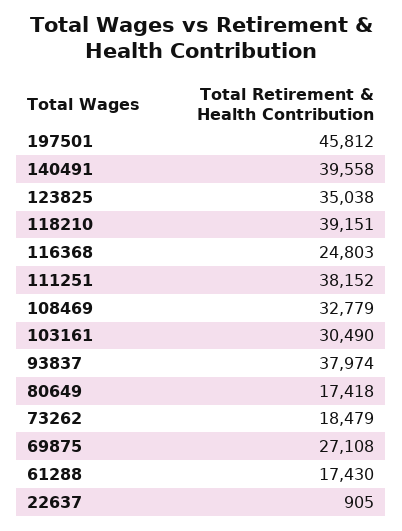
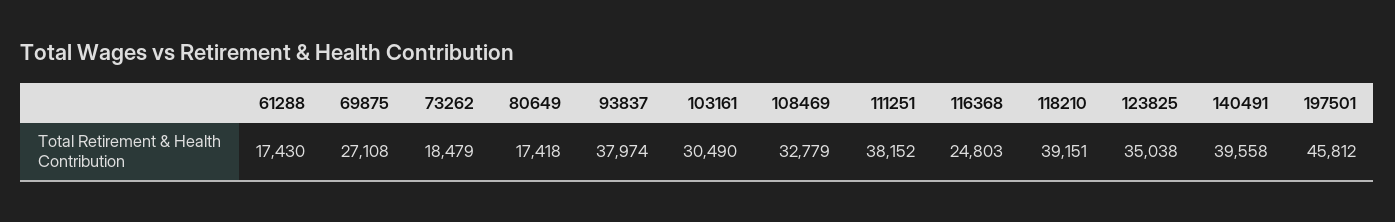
22637: 905 -> none

